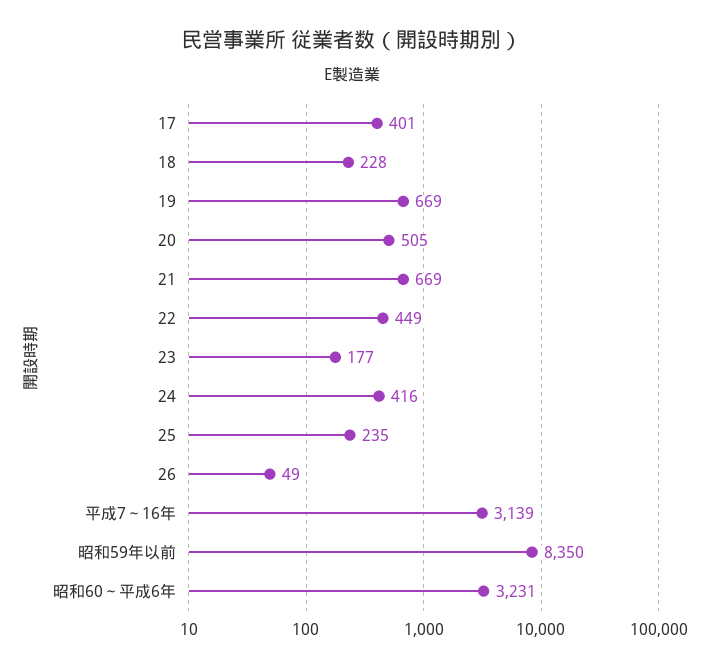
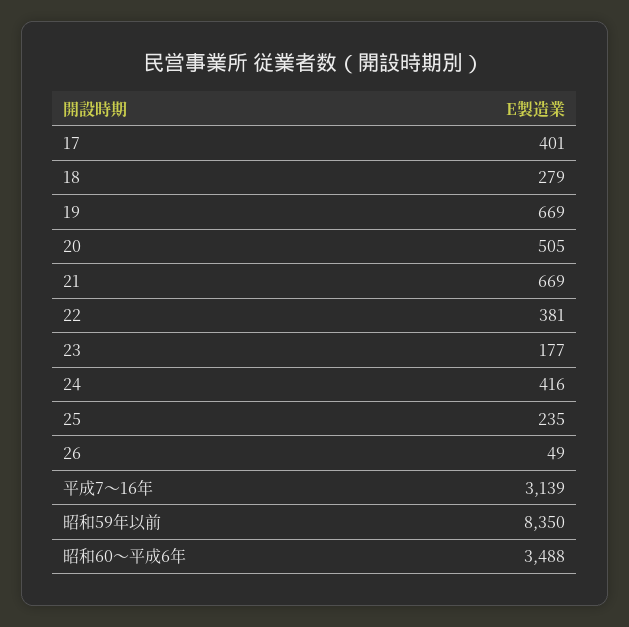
18: 228 -> 279
22: 449 -> 381
昭和60～平成6年: 3231 -> 3488

